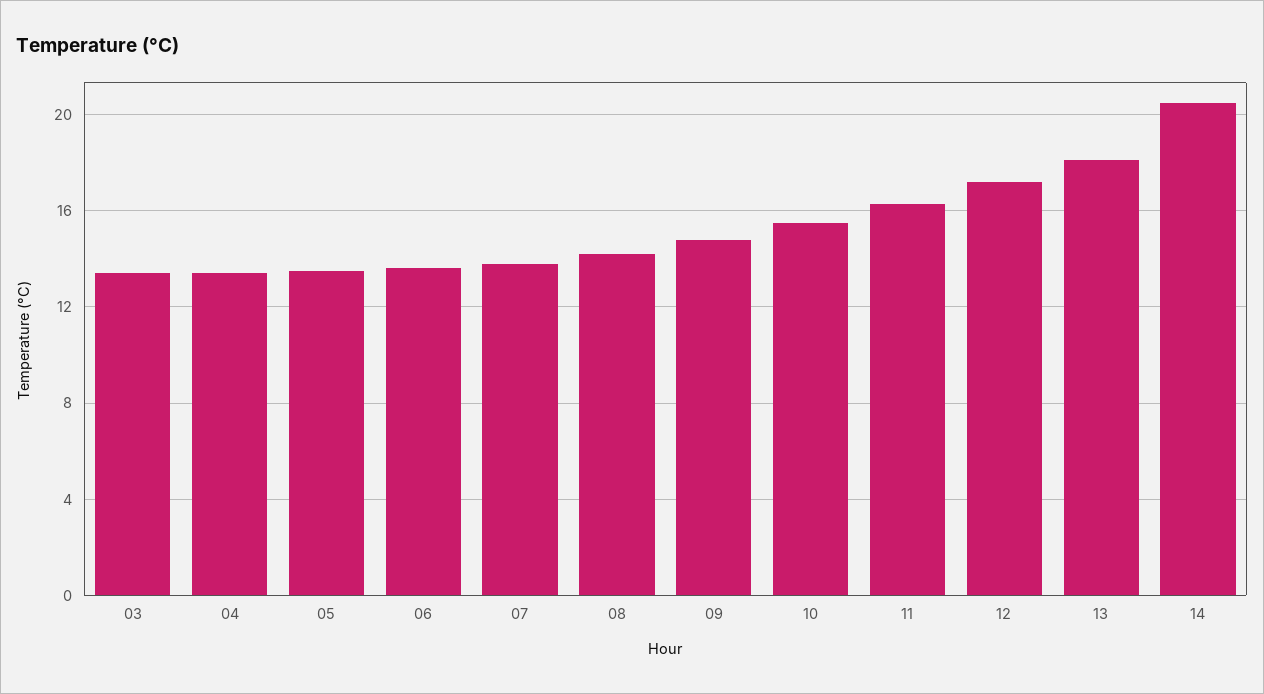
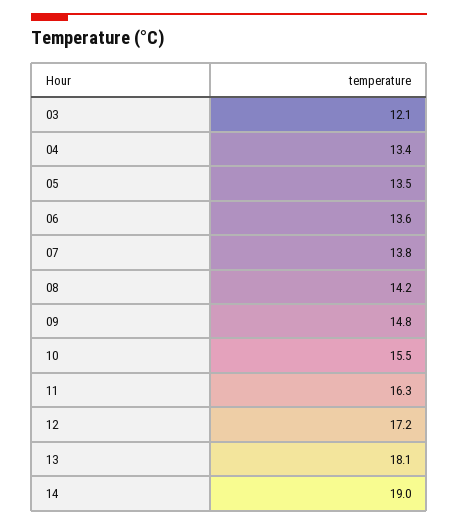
03: 13.5 -> 12.1
14: 20.5 -> 19

